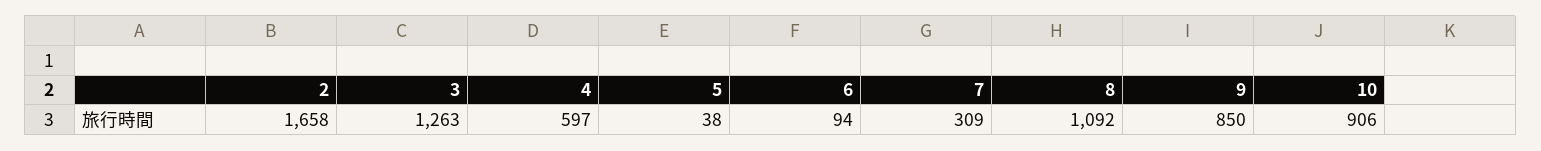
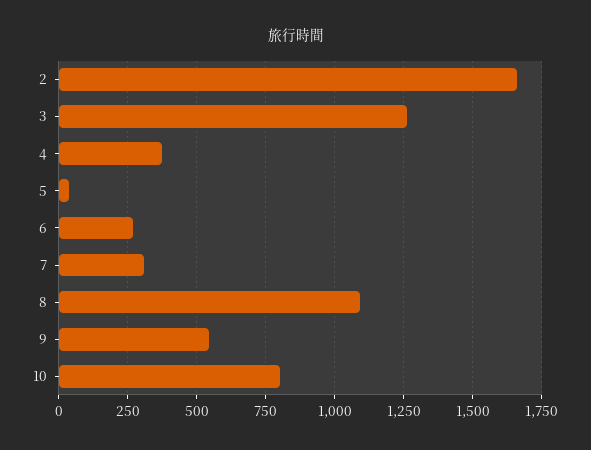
4: 597 -> 375
6: 94 -> 275
9: 850 -> 550
10: 906 -> 800

